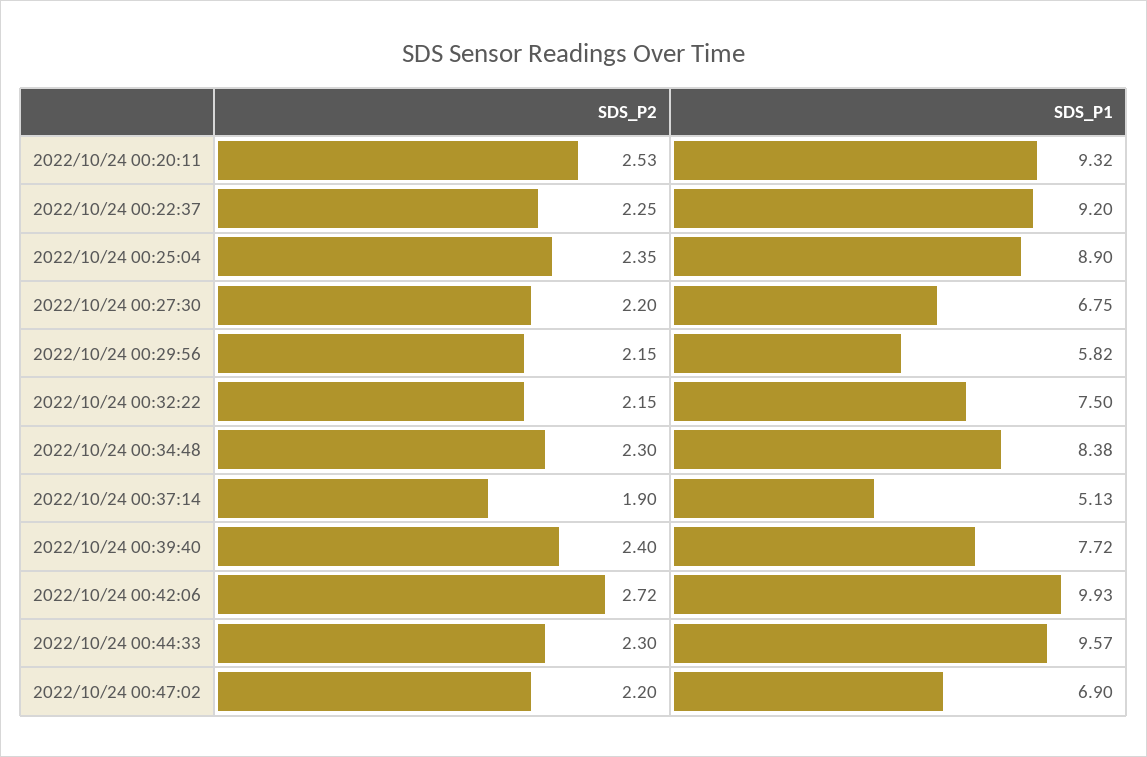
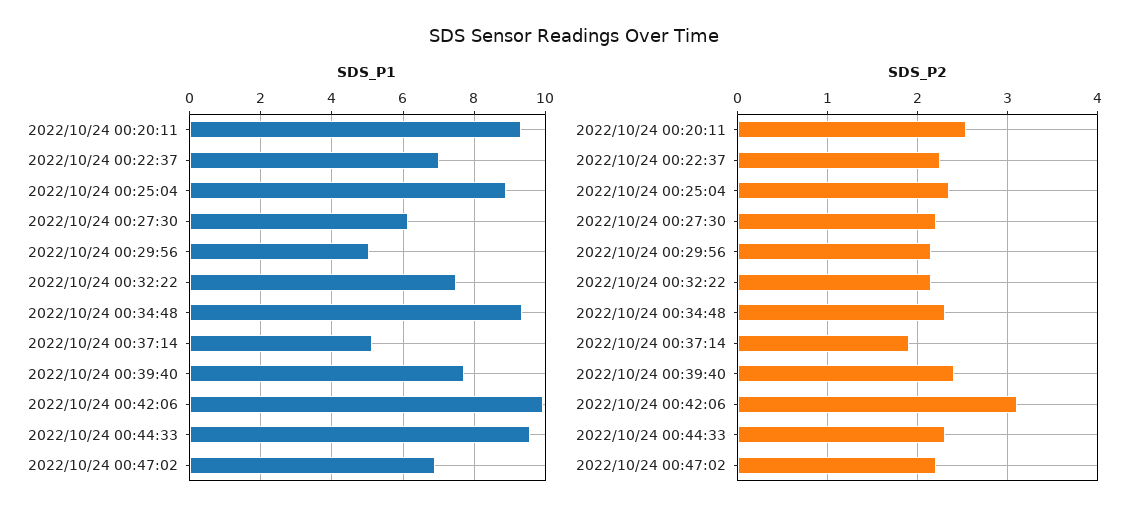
SDS_P1, 2022/10/24 00:22:37: 9.2 -> 7
SDS_P1, 2022/10/24 00:27:30: 6.75 -> 6.2
SDS_P1, 2022/10/24 00:29:56: 5.82 -> 5
SDS_P1, 2022/10/24 00:34:48: 8.38 -> 9.4
SDS_P2, 2022/10/24 00:42:06: 2.72 -> 3.1

